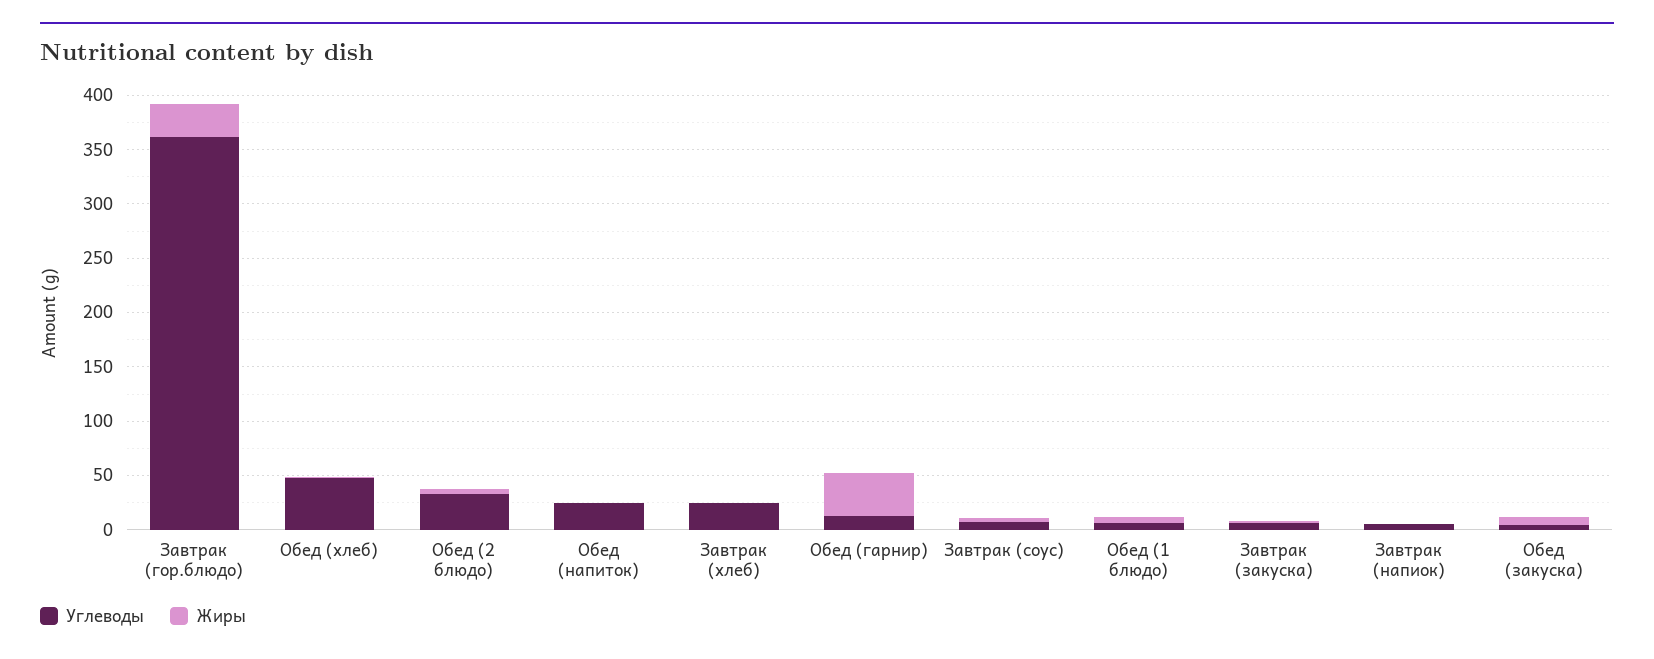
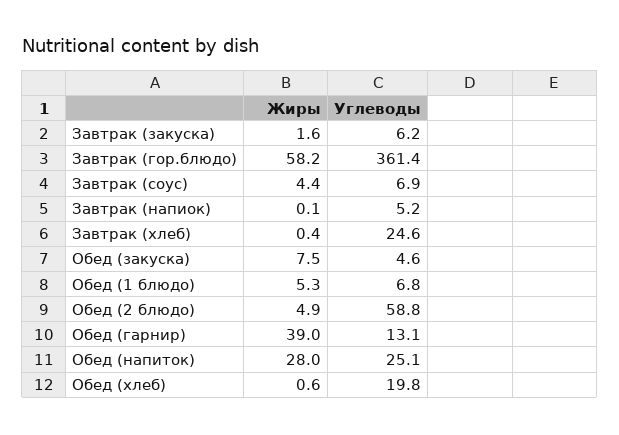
Жиры, Завтрак (гор.блюдо): 30 -> 58.2
Углеводы, Обед (хлеб): 50 -> 19.8
Углеводы, Обед (2 блюдо): 30 -> 58.8
Жиры, Обед (напиток): 0 -> 28

